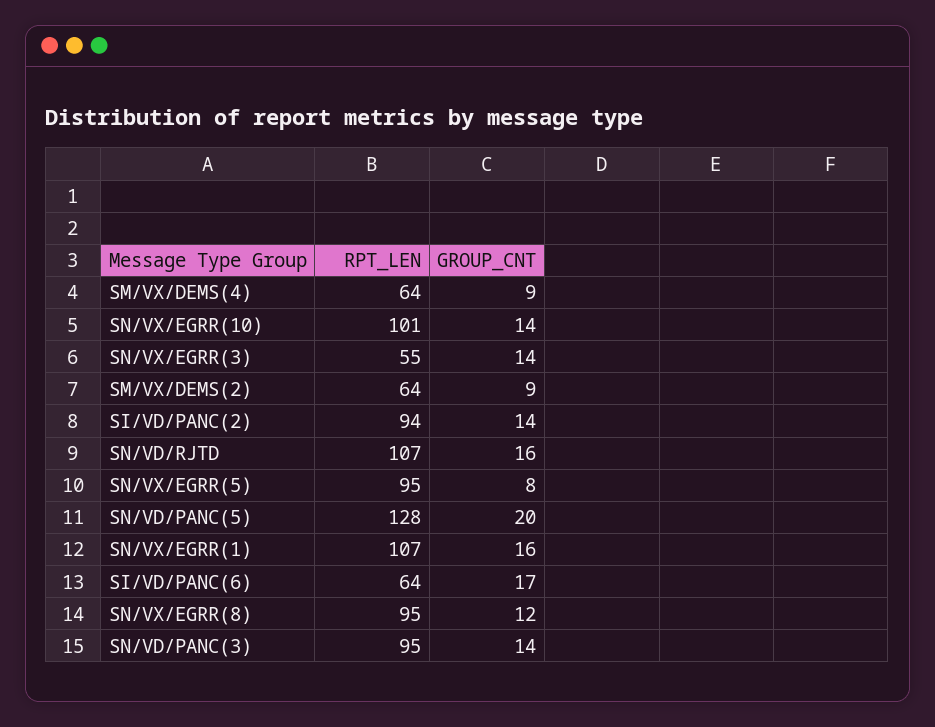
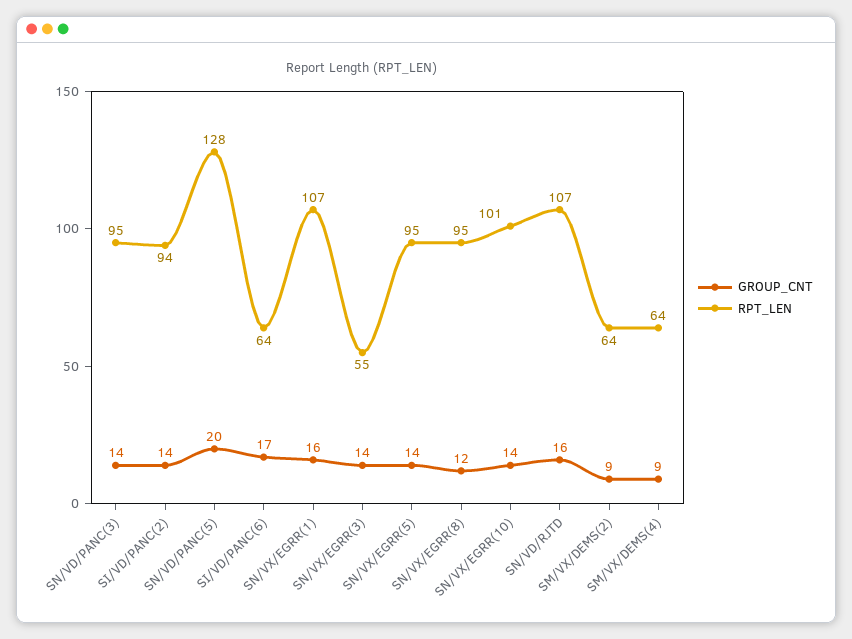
GROUP_CNT, SN/VX/EGRR(5): 8 -> 14

